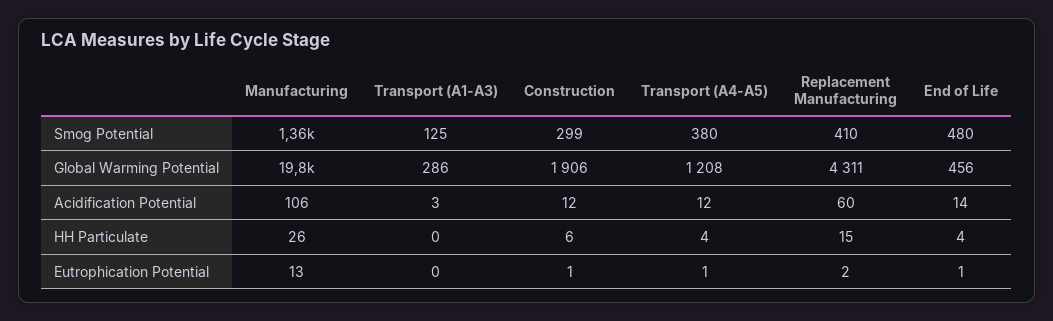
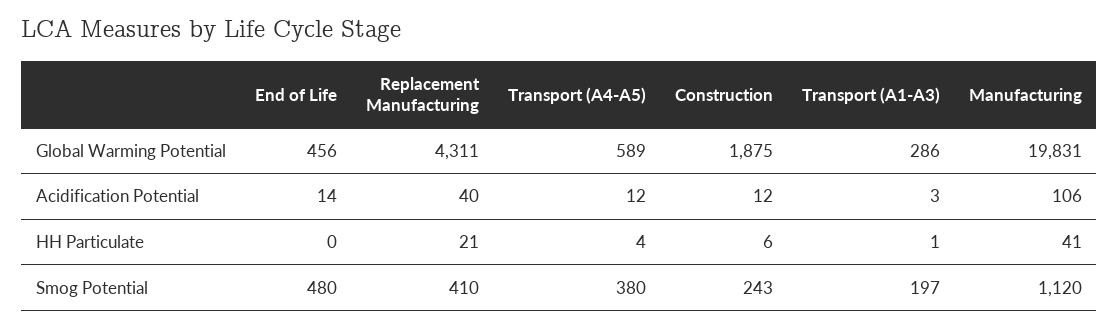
Manufacturing, Smog Potential: 1360 -> 1120
Transport (A1-A3), Smog Potential: 125 -> 197
Construction, Smog Potential: 299 -> 243
Construction, Global Warming Potential: 1906 -> 1875
Transport (A4-A5), Global Warming Potential: 1208 -> 589
Replacement Manufacturing, Acidification Potential: 60 -> 40
Manufacturing, HH Particulate: 26 -> 41
Transport (A1-A3), HH Particulate: 0 -> 1
Replacement Manufacturing, HH Particulate: 15 -> 21
End of Life, HH Particulate: 4 -> 0
Manufacturing, Eutrophication Potential: 13 -> none
Transport (A1-A3), Eutrophication Potential: 0 -> none
Construction, Eutrophication Potential: 1 -> none
Transport (A4-A5), Eutrophication Potential: 1 -> none
Replacement Manufacturing, Eutrophication Potential: 2 -> none
End of Life, Eutrophication Potential: 1 -> none

